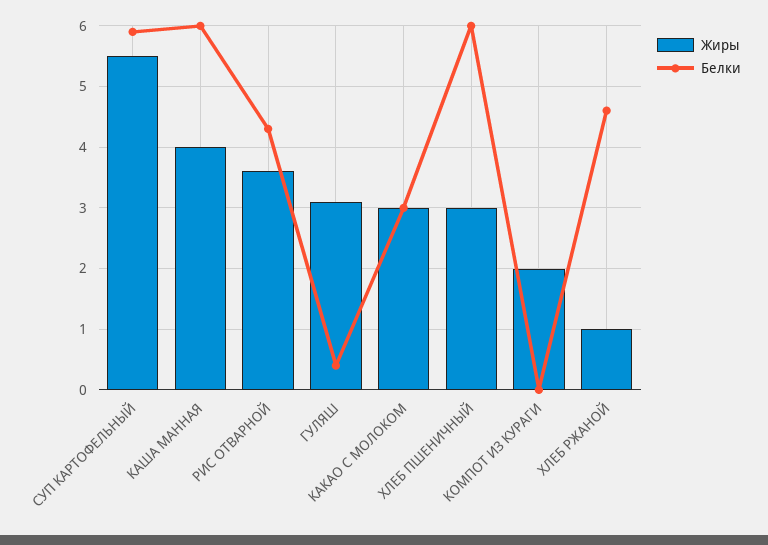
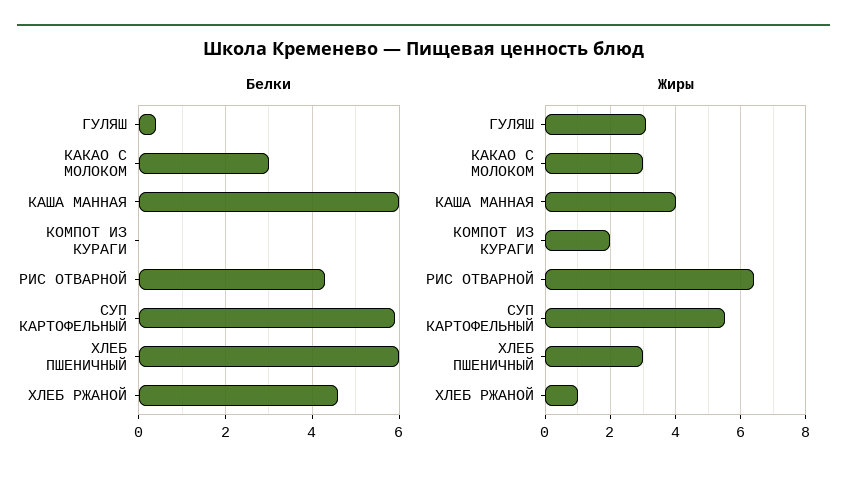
Жиры, РИС ОТВАРНОЙ: 3.6 -> 6.5

